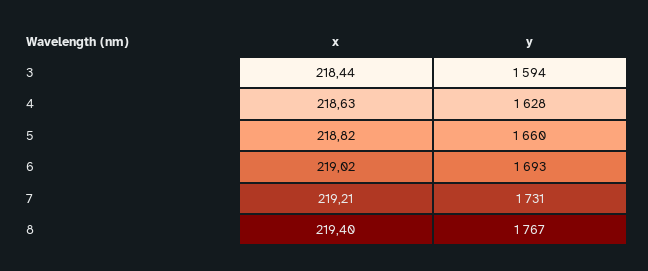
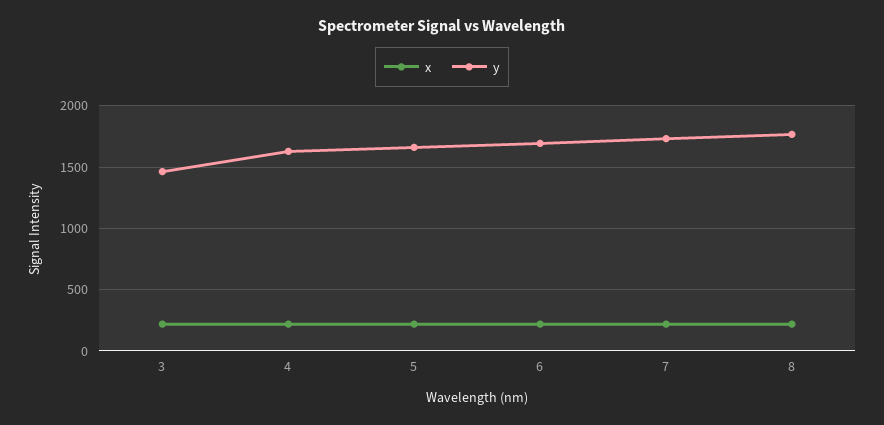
y, 3: 1594 -> 1450

